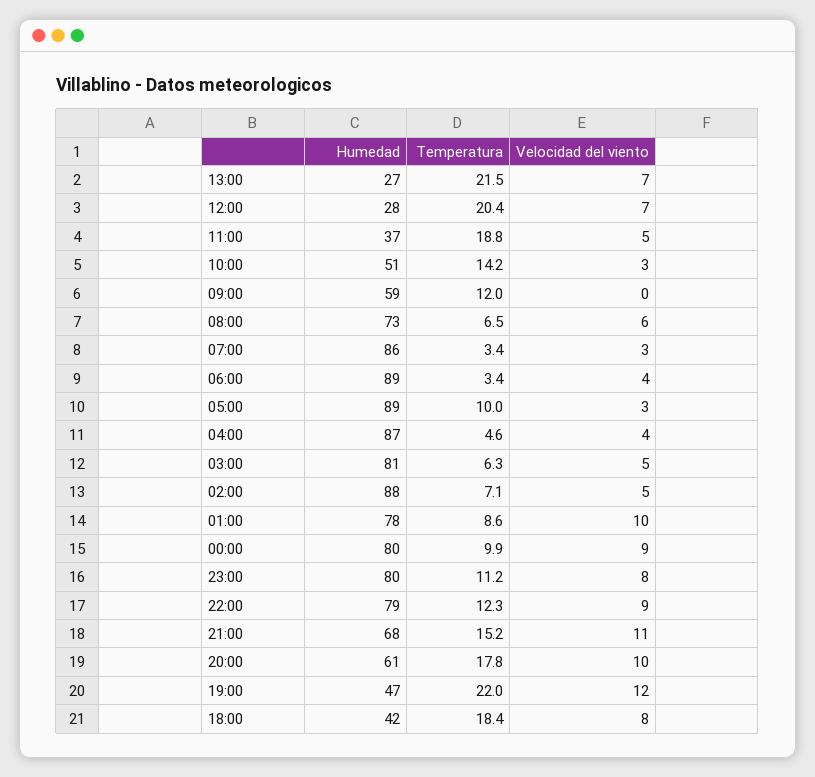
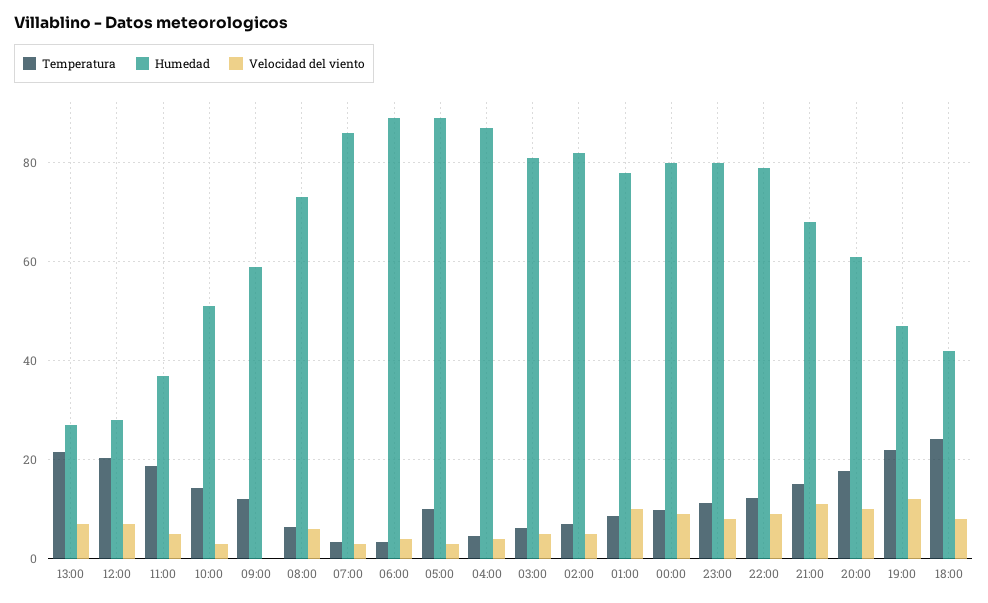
Humedad, 02:00: 88 -> 82
Temperatura, 18:00: 18.4 -> 24

